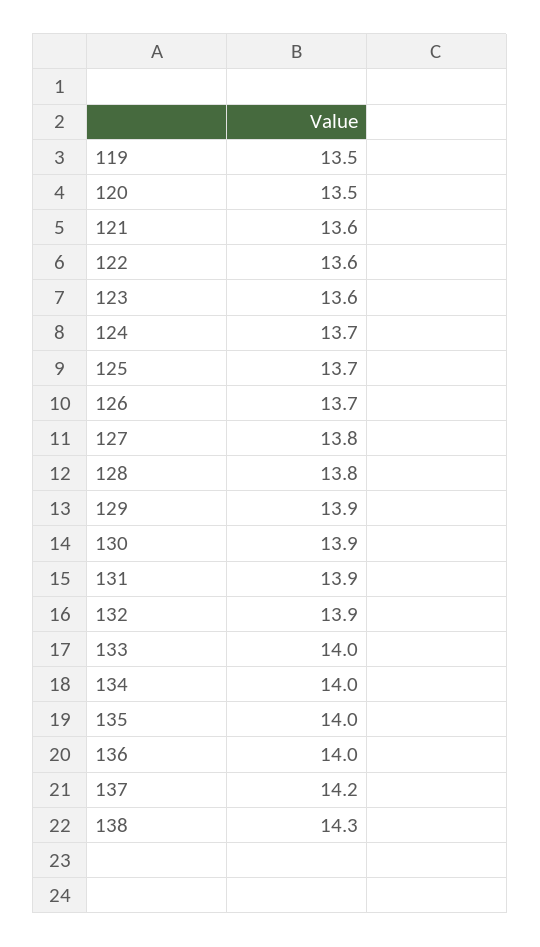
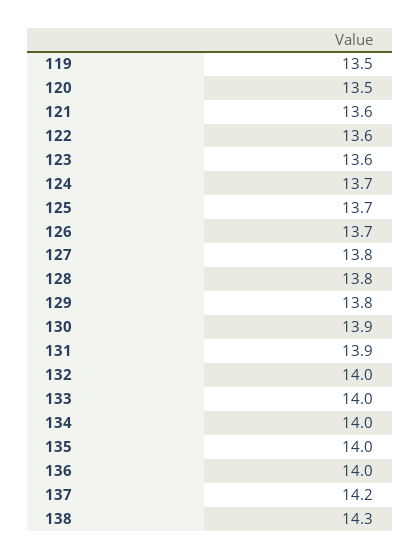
129: 13.9 -> 13.8
132: 13.9 -> 14

